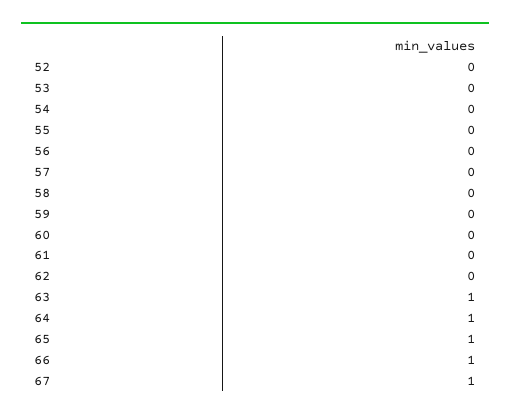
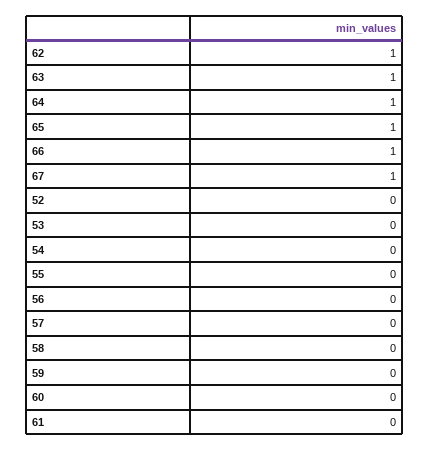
62: 0 -> 1

